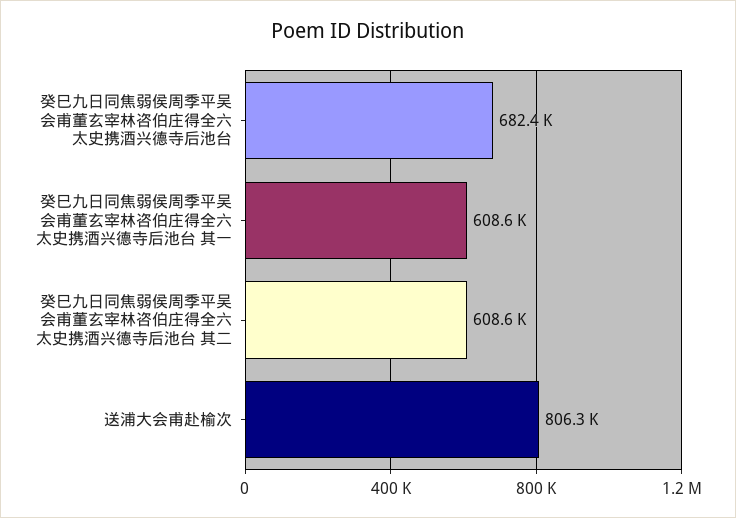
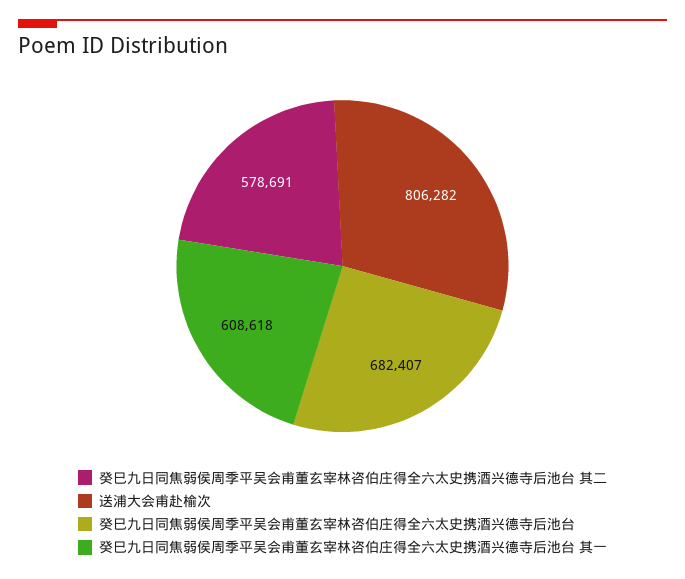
癸巳九日同焦弱侯周季平吴会甫董玄宰林咨伯庄得全六太史携酒兴德寺后池台 其二: 608600 -> 578691

